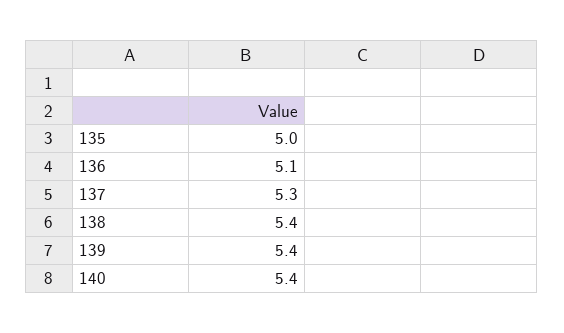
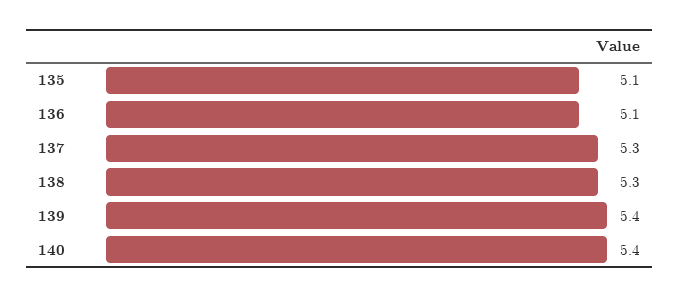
135: 5 -> 5.1
138: 5.4 -> 5.3

